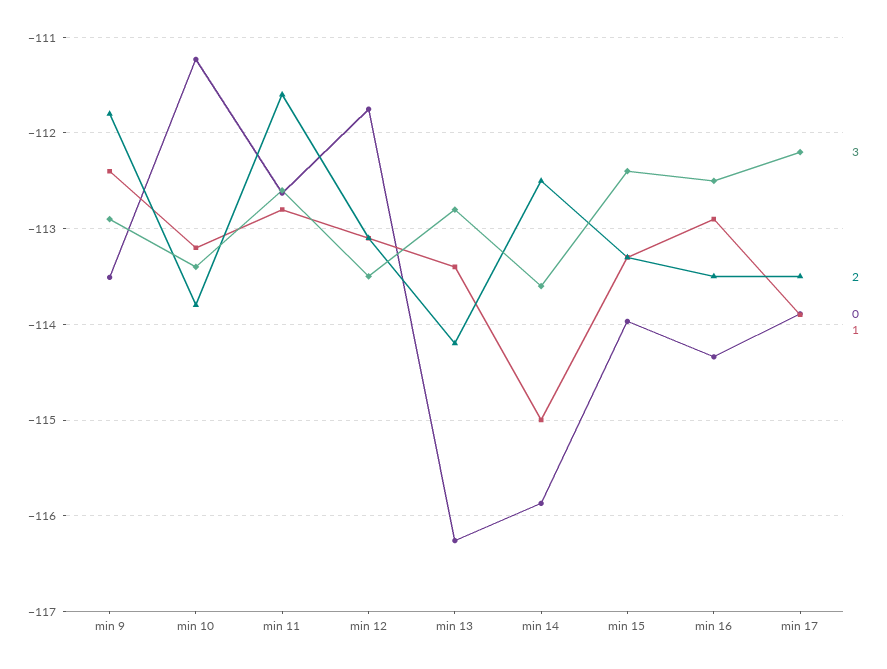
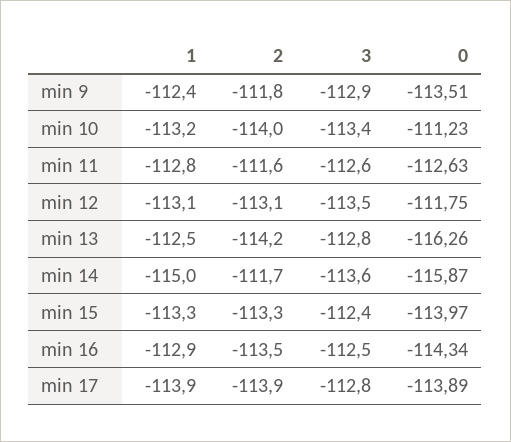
2, min 10: -113.8 -> -114
1, min 13: -113.4 -> -112.5
2, min 14: -112.5 -> -111.7
3, min 17: -112.2 -> -112.8
2, min 17: -113.5 -> -113.9

